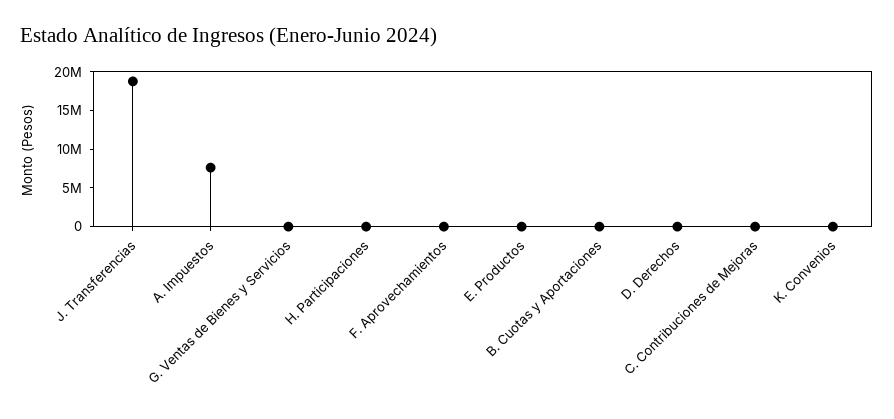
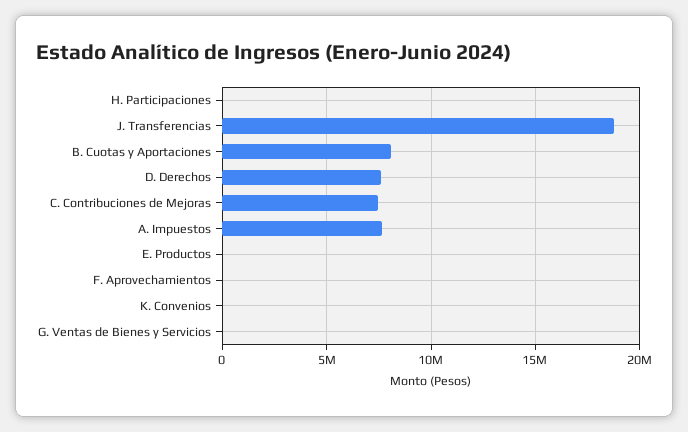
B. Cuotas y Aportaciones: 0 -> 8000000
D. Derechos: 0 -> 7500000
C. Contribuciones de Mejoras: 0 -> 7500000

